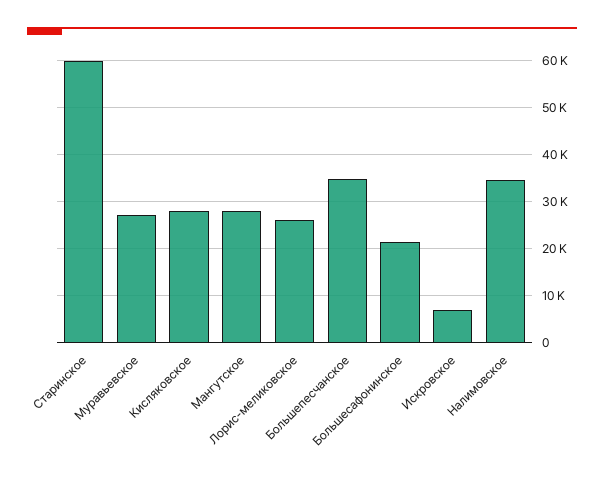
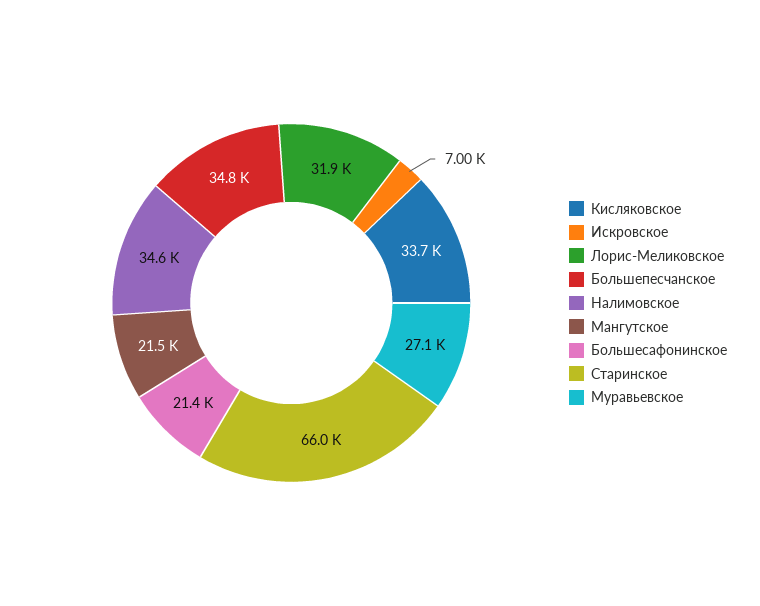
Старинское: 60000 -> 66000
Кисляковское: 28000 -> 33700
Мангутское: 28000 -> 21500
Лорис-меликовское: 26000 -> 31900

